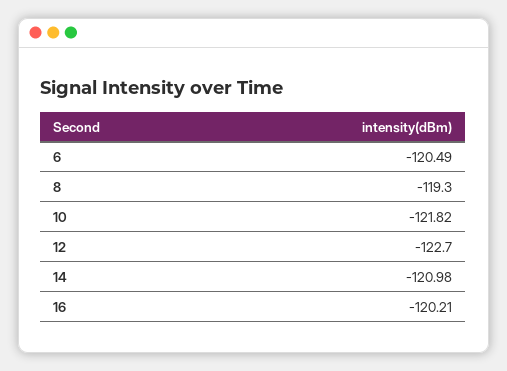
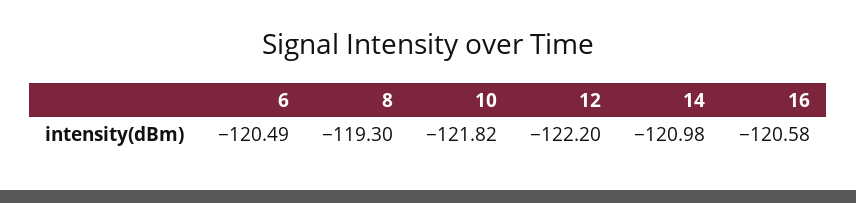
12: -122.7 -> -122.2
16: -120.21 -> -120.58

